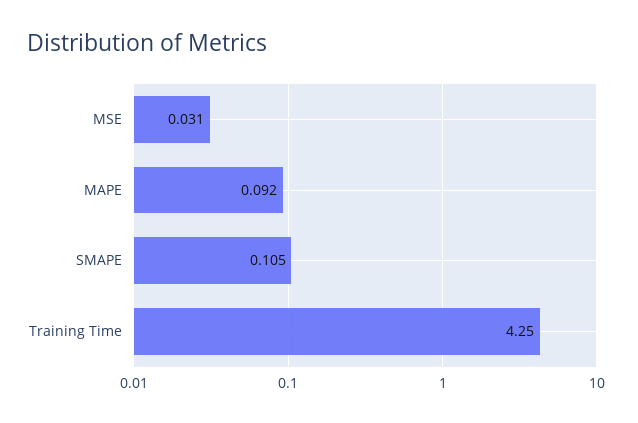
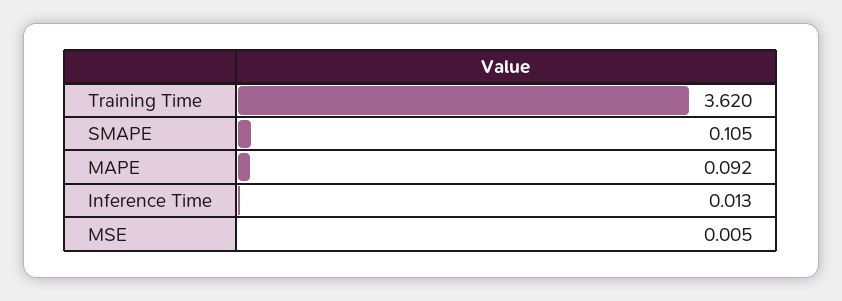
MSE: 0.031 -> 0.005
Training Time: 4.25 -> 3.62
Inference Time: none -> 0.013

